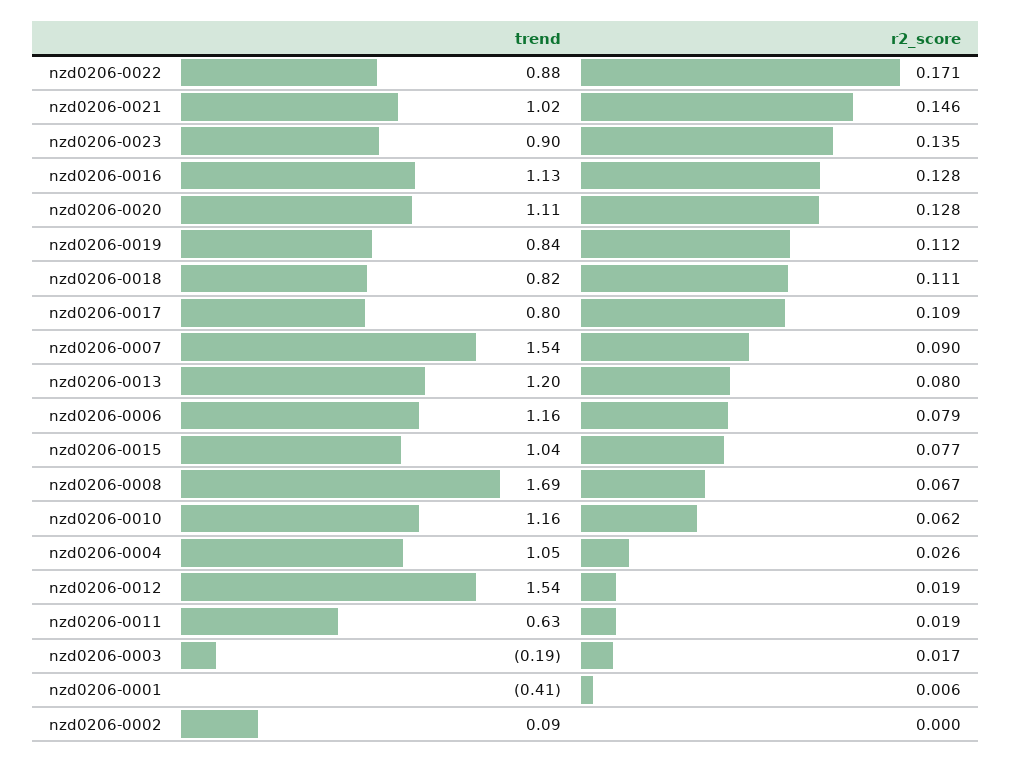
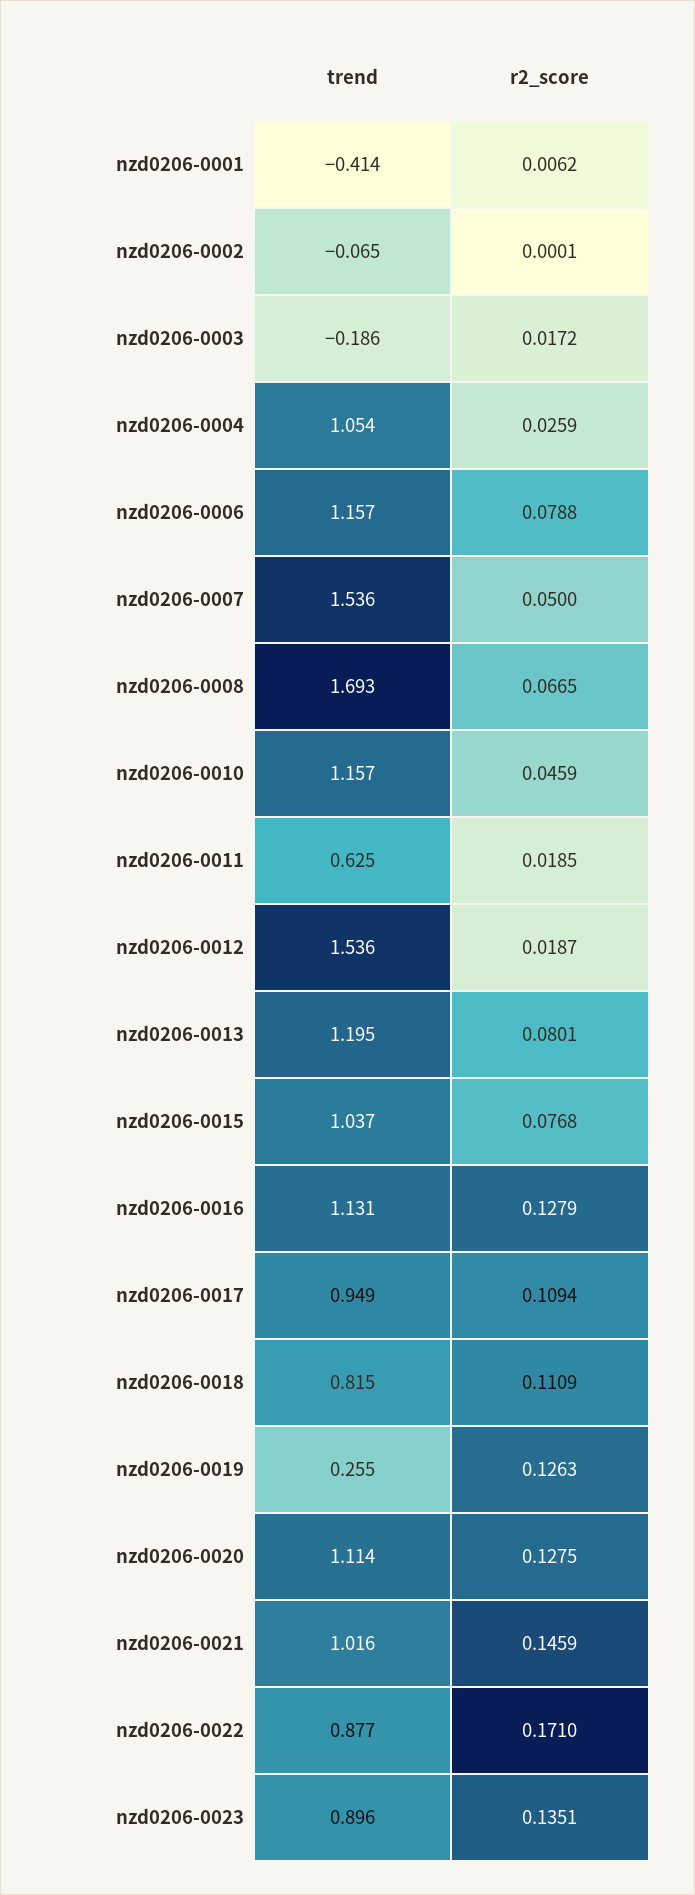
trend, nzd0206-0019: 0.84 -> 0.255
r2_score, nzd0206-0019: 0.112 -> 0.1263
trend, nzd0206-0017: 0.8 -> 0.949
r2_score, nzd0206-0007: 0.09 -> 0.05
r2_score, nzd0206-0010: 0.062 -> 0.0459
trend, nzd0206-0002: 0.09 -> -0.065

